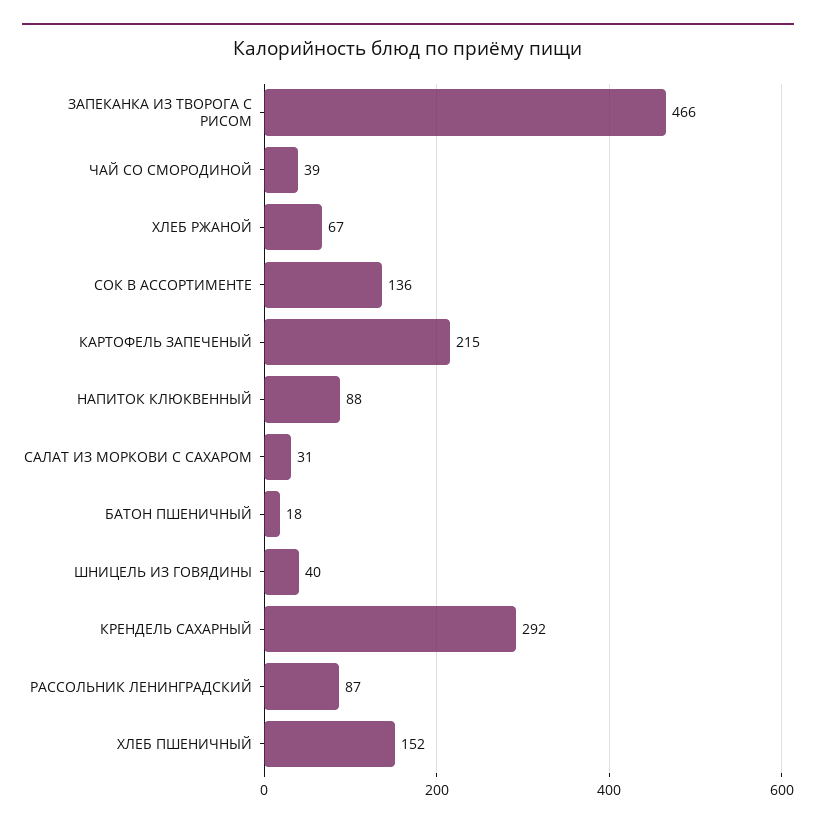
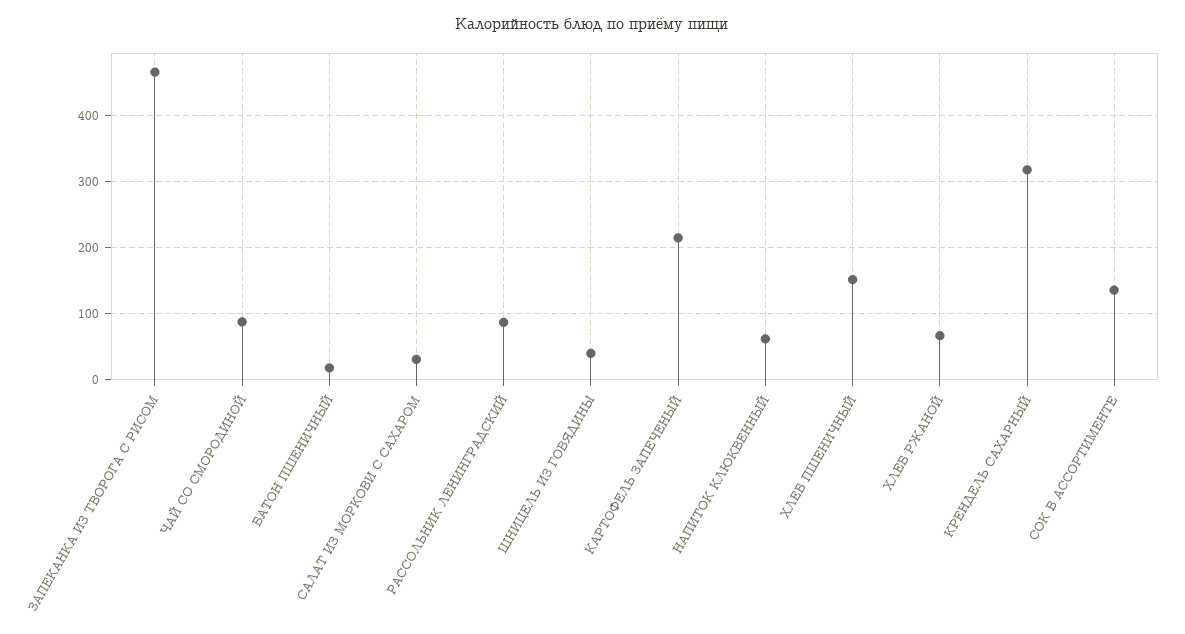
ЧАЙ СО СМОРОДИНОЙ: 39 -> 90
НАПИТОК КЛЮКВЕННЫЙ: 88 -> 60
КРЕНДЕЛЬ САХАРНЫЙ: 292 -> 320

